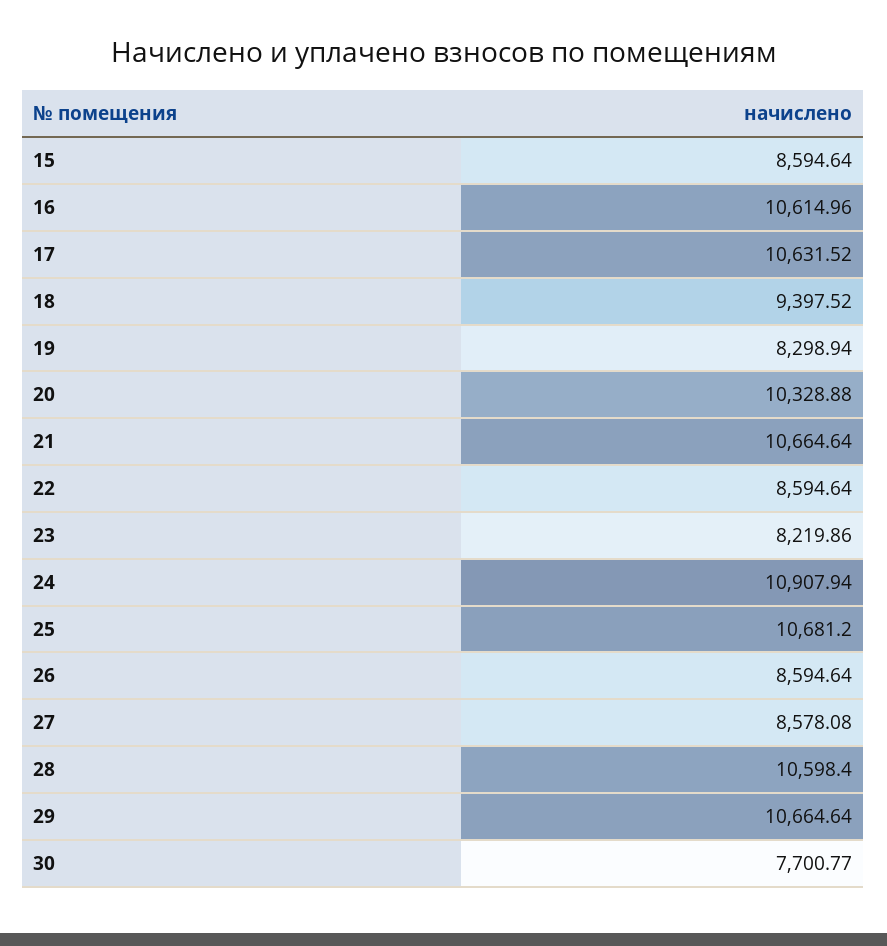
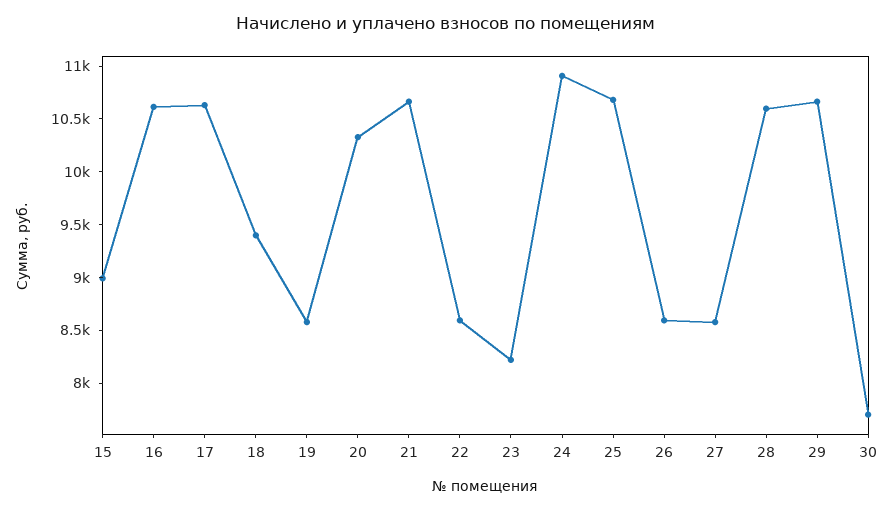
15: 8594.64 -> 9000
19: 8298.94 -> 8600

